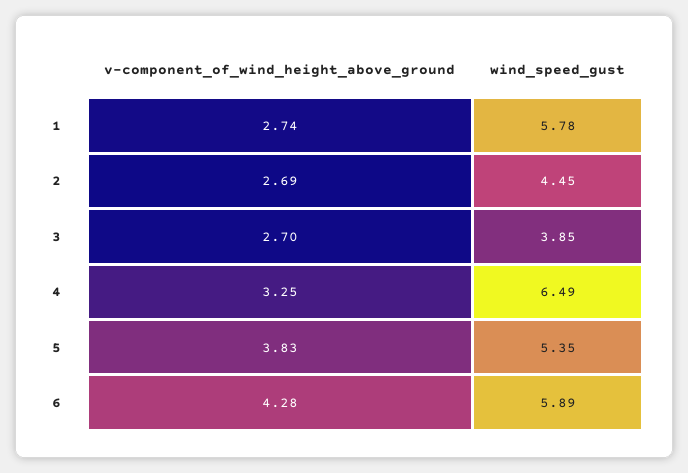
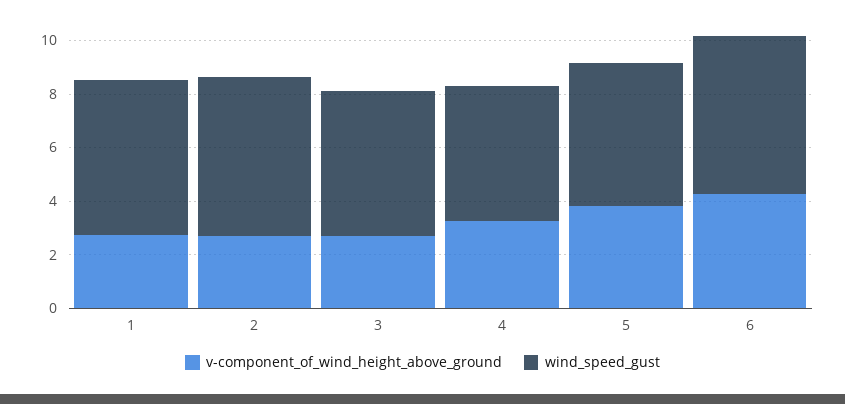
wind_speed_gust, 2: 4.45 -> 6
wind_speed_gust, 3: 3.85 -> 5.5
wind_speed_gust, 4: 6.49 -> 5

